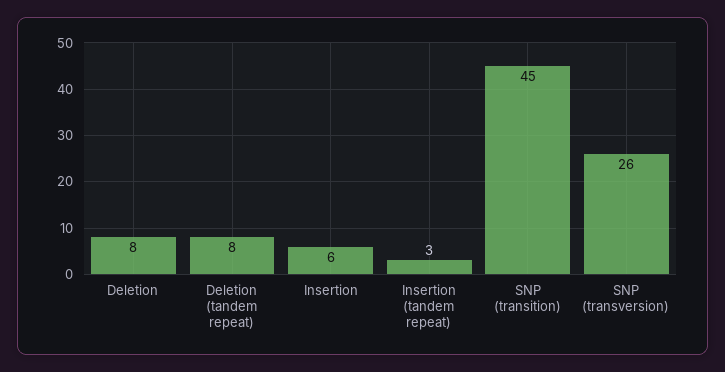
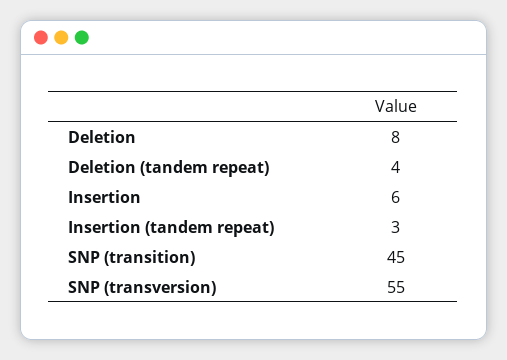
Deletion (tandem repeat): 8 -> 4
SNP (transversion): 26 -> 55

